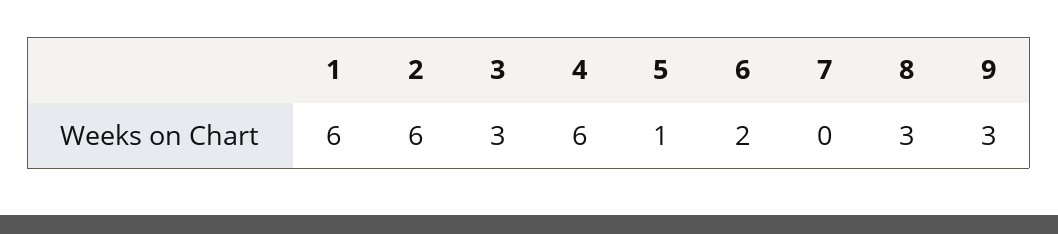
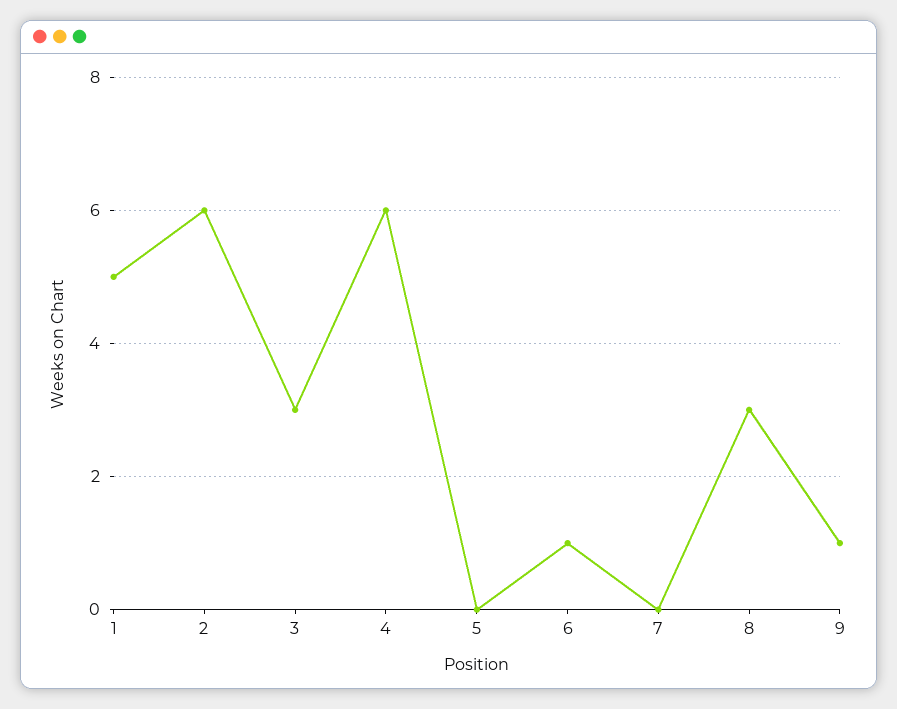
1: 6 -> 5
5: 1 -> 0
6: 2 -> 1
9: 3 -> 1

